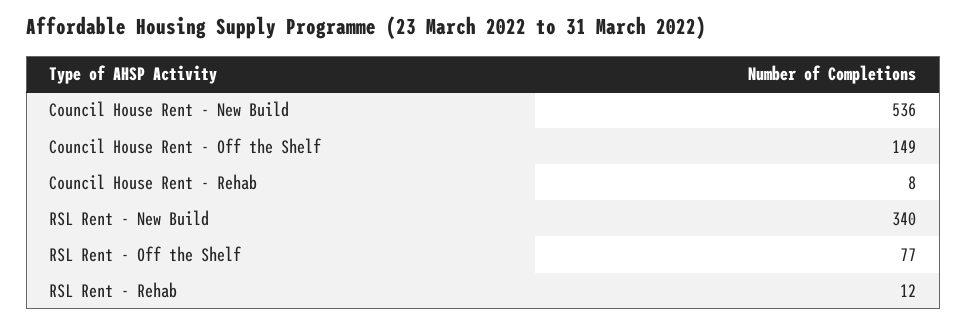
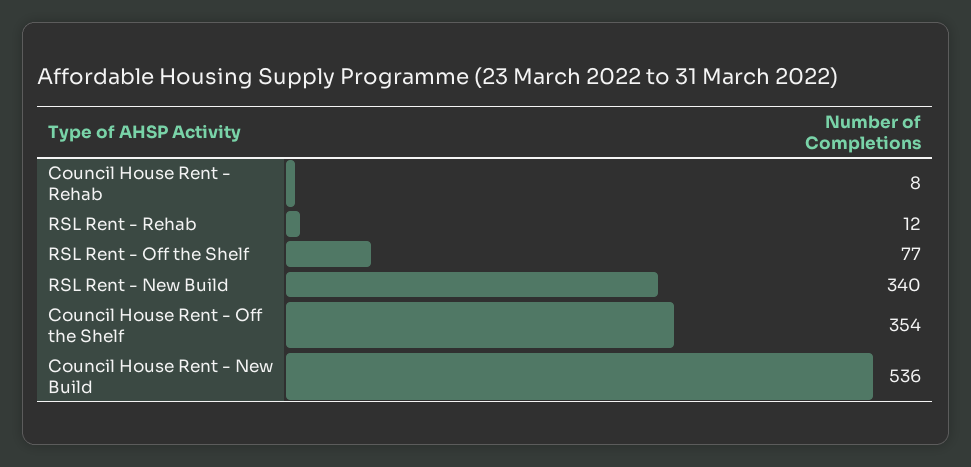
Council House Rent - Off the Shelf: 149 -> 354

